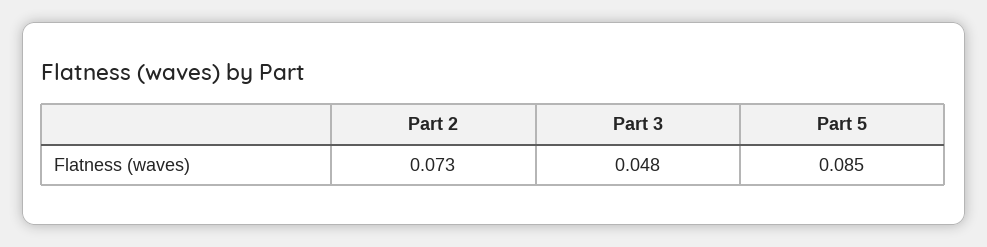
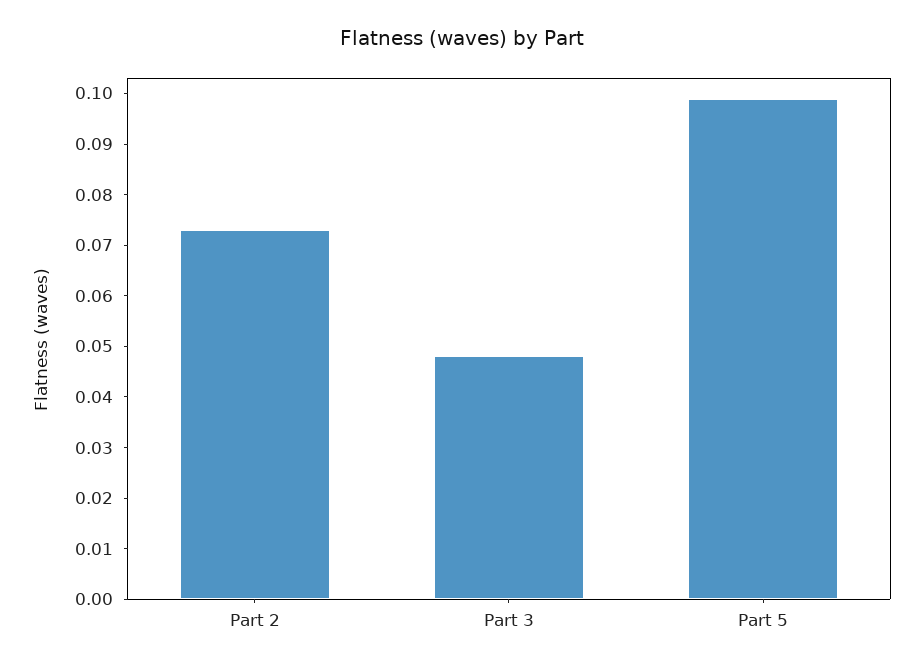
Part 5: 0.085 -> 0.1

